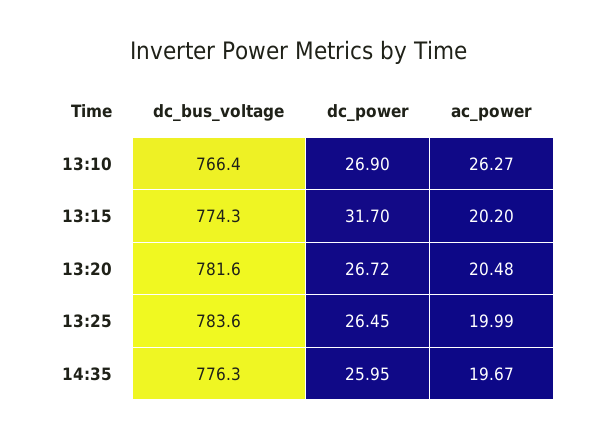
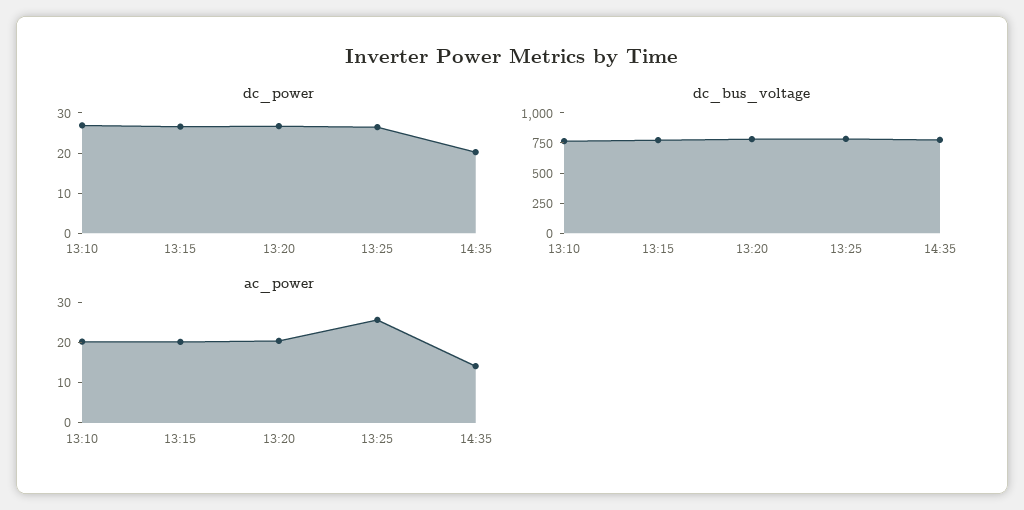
ac_power, 13:10: 26.27 -> 20
dc_power, 13:15: 31.7 -> 26
ac_power, 13:25: 19.99 -> 26
dc_power, 14:35: 25.95 -> 20
ac_power, 14:35: 19.67 -> 14

